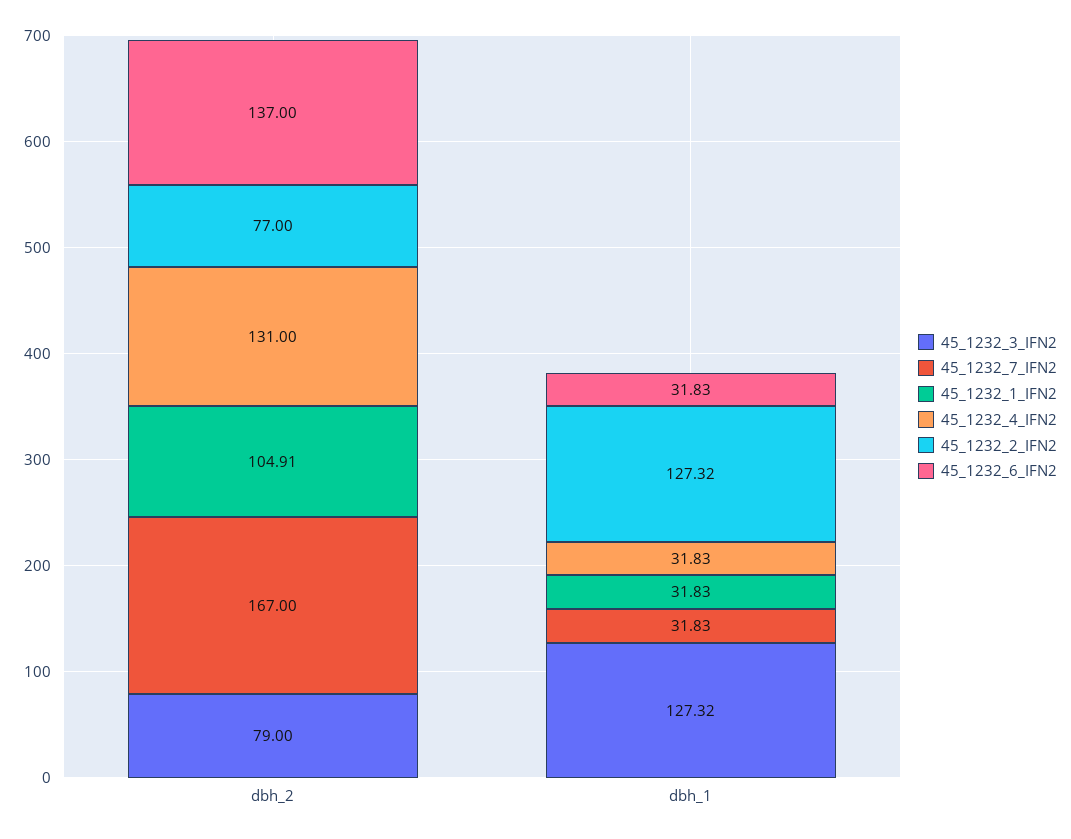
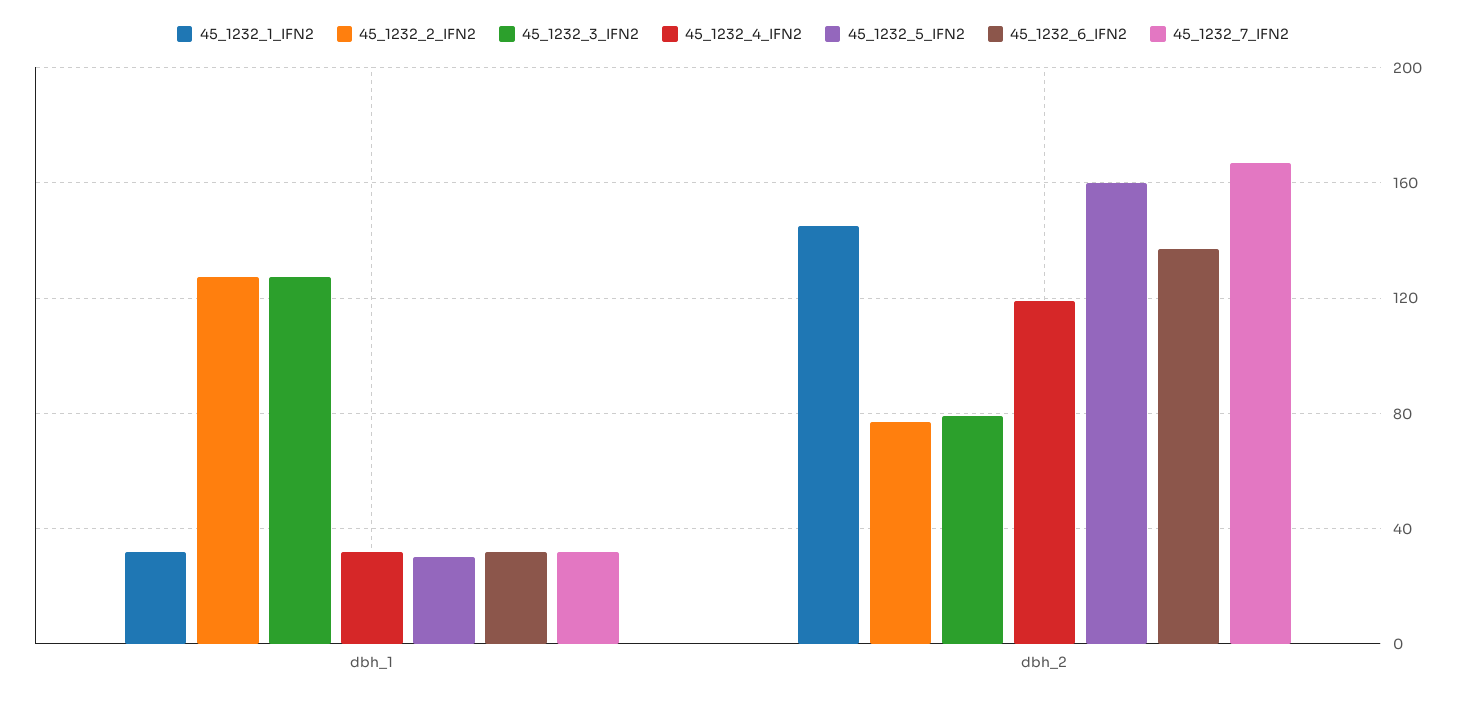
45_1232_1_IFN2, dbh_2: 104.91 -> 145
45_1232_4_IFN2, dbh_2: 131 -> 120
45_1232_5_IFN2, dbh_1: none -> 30
45_1232_5_IFN2, dbh_2: none -> 160

